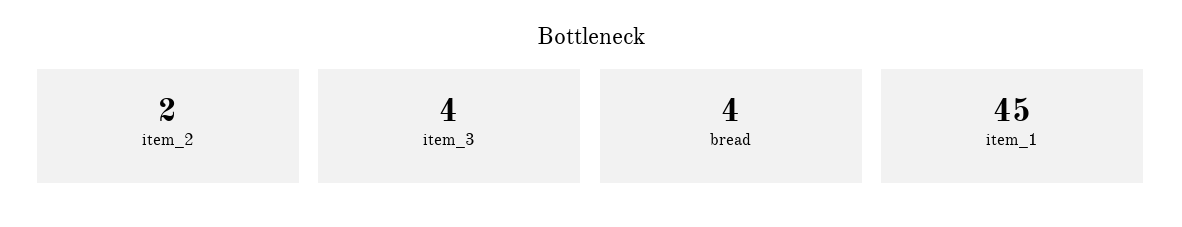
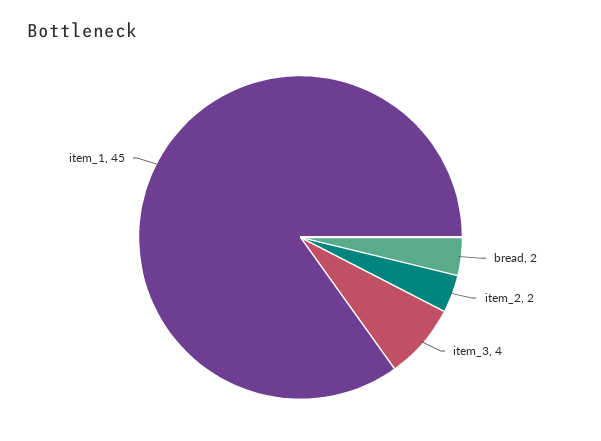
bread: 4 -> 2

